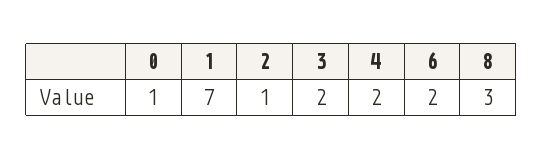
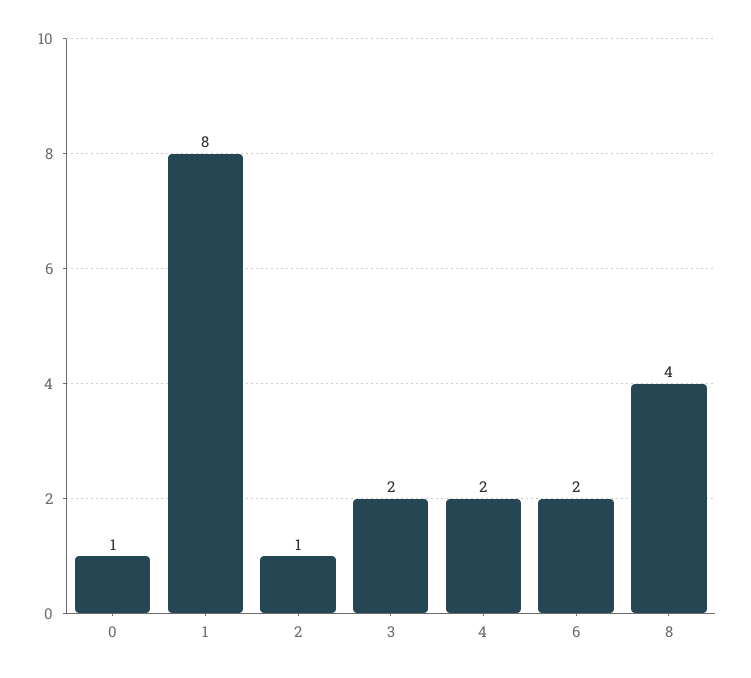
1: 7 -> 8
8: 3 -> 4

